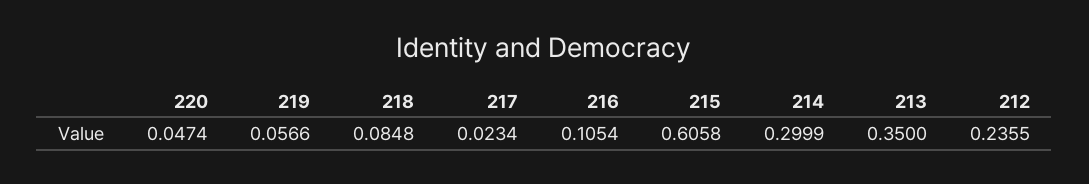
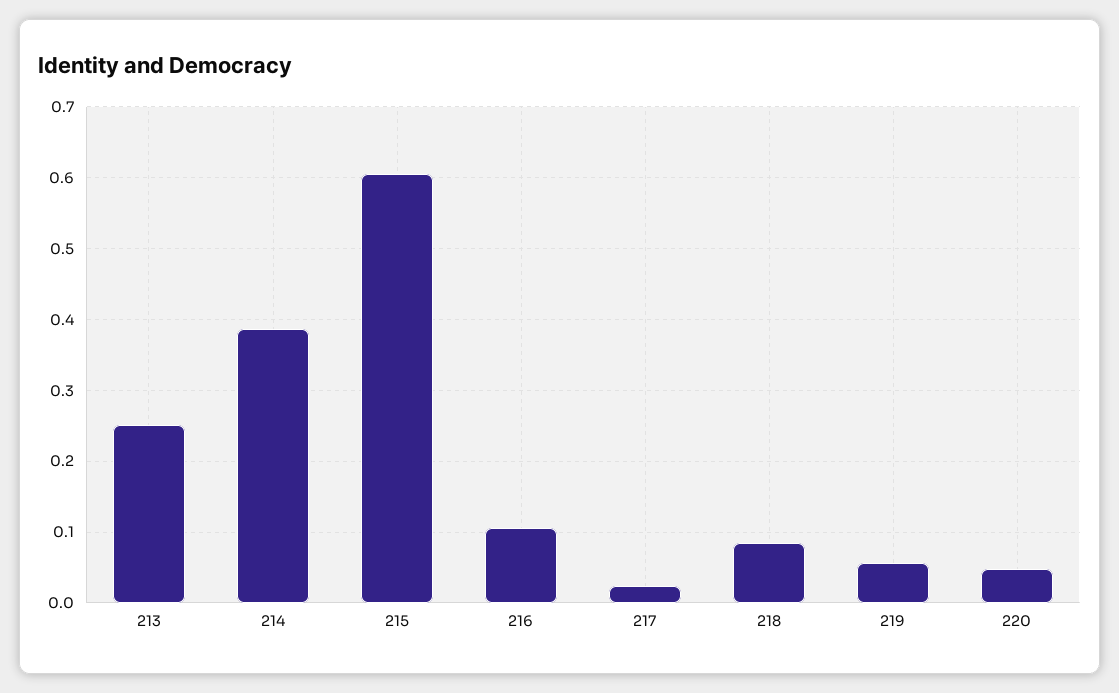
214: 0.2999 -> 0.39
213: 0.35 -> 0.25
212: 0.2355 -> none

